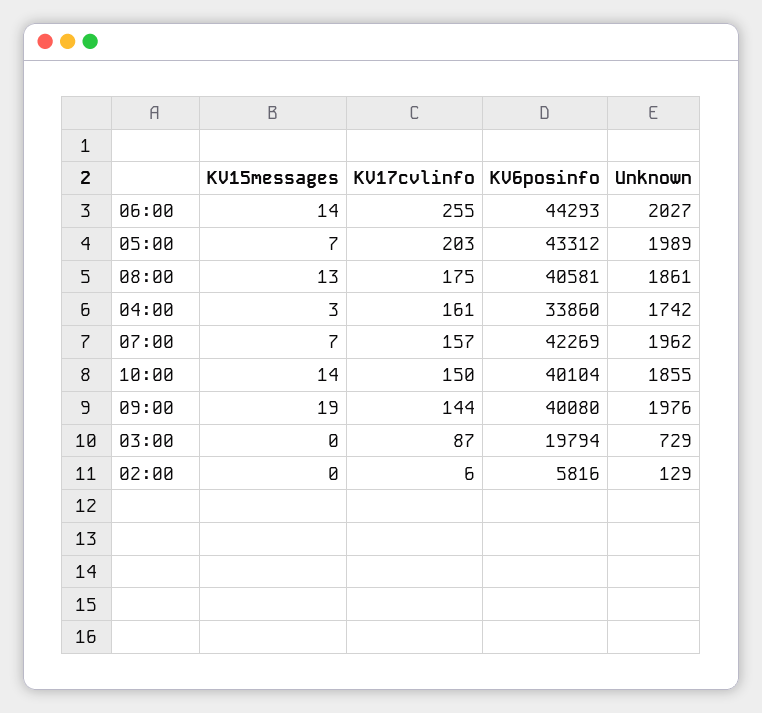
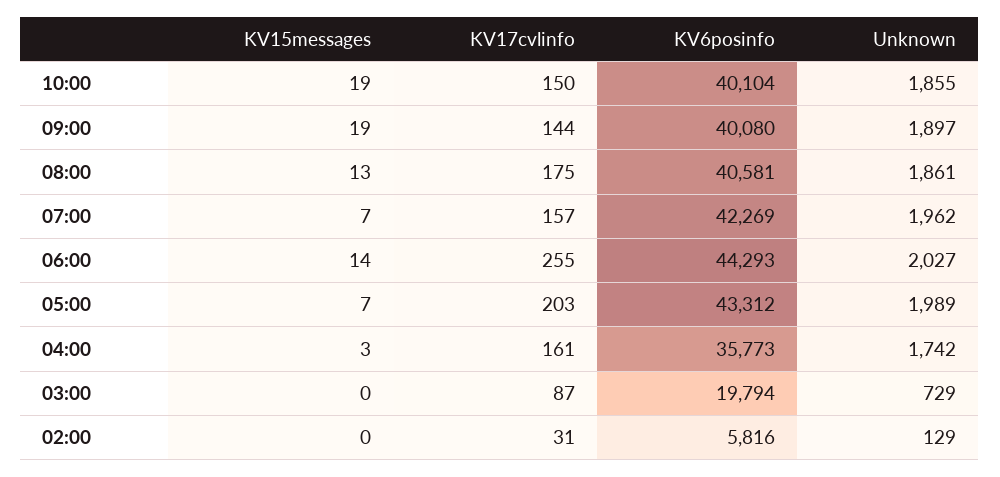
KV6posinfo, 04:00: 33860 -> 35773
KV15messages, 10:00: 14 -> 19
Unknown, 09:00: 1976 -> 1897
KV17cvlinfo, 02:00: 6 -> 31

